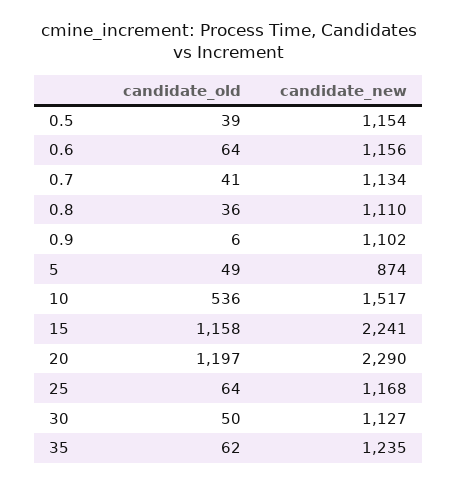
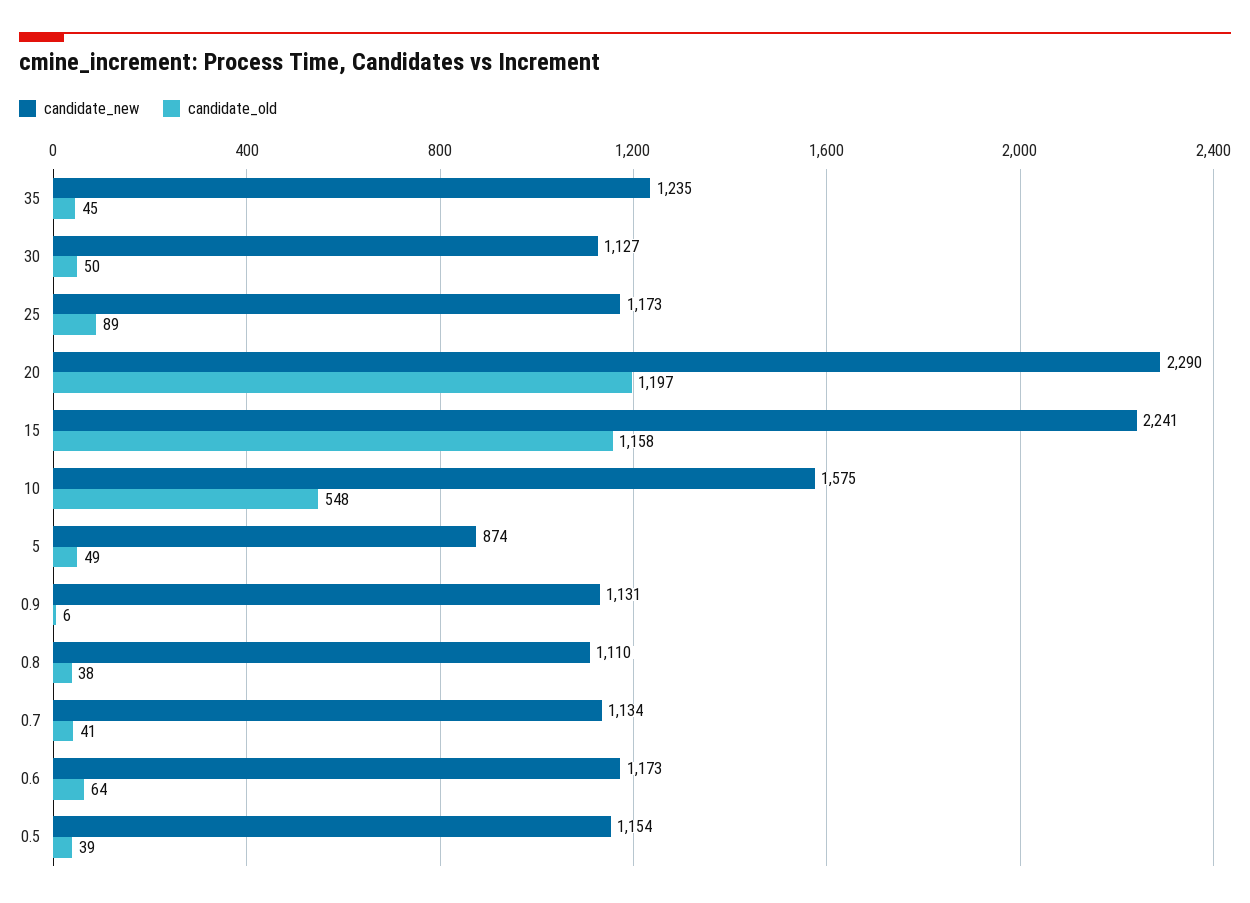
candidate_new, 0.6: 1156 -> 1173
candidate_old, 0.8: 36 -> 38
candidate_new, 0.9: 1102 -> 1131
candidate_old, 10: 536 -> 548
candidate_new, 10: 1517 -> 1575
candidate_old, 25: 64 -> 89
candidate_new, 25: 1168 -> 1173
candidate_old, 35: 62 -> 45

